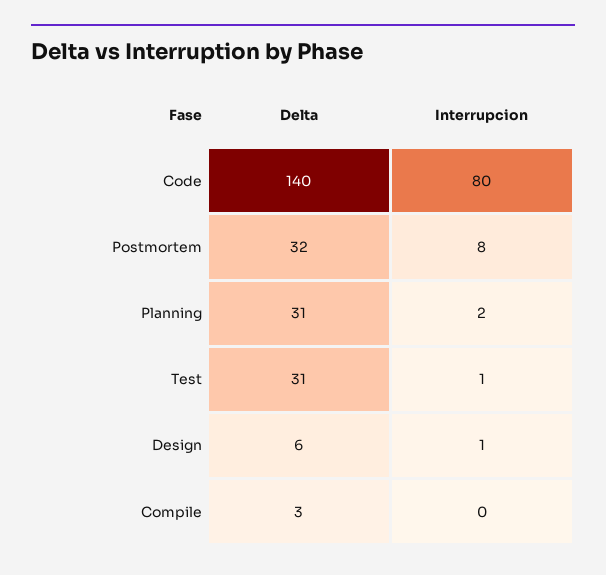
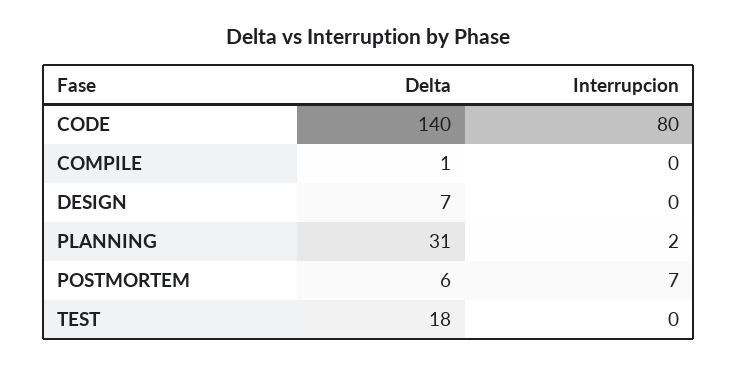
Delta, Postmortem: 32 -> 6
Interrupcion, Postmortem: 8 -> 7
Delta, Test: 31 -> 18
Interrupcion, Test: 1 -> 0
Delta, Design: 6 -> 7
Interrupcion, Design: 1 -> 0
Delta, Compile: 3 -> 1

